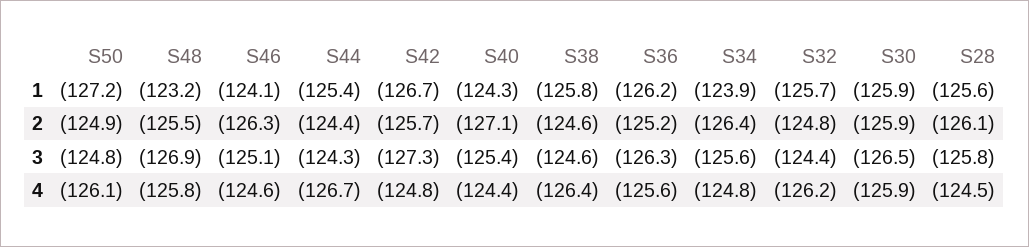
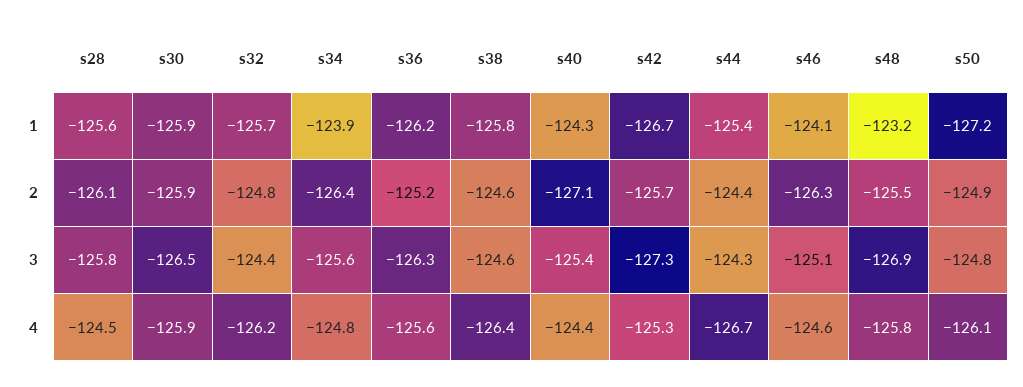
S42, 4: -124.8 -> -125.3

